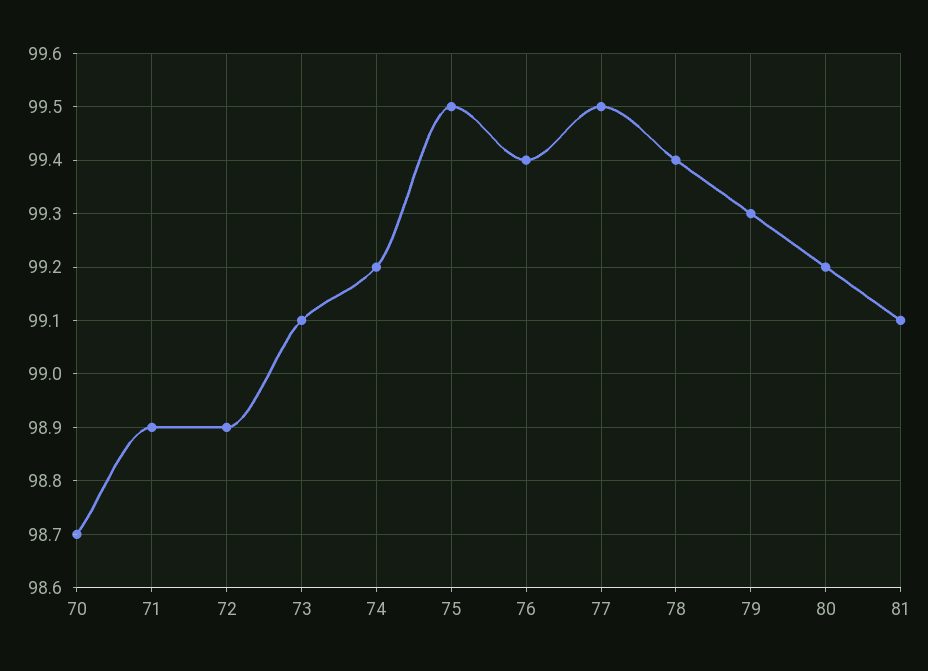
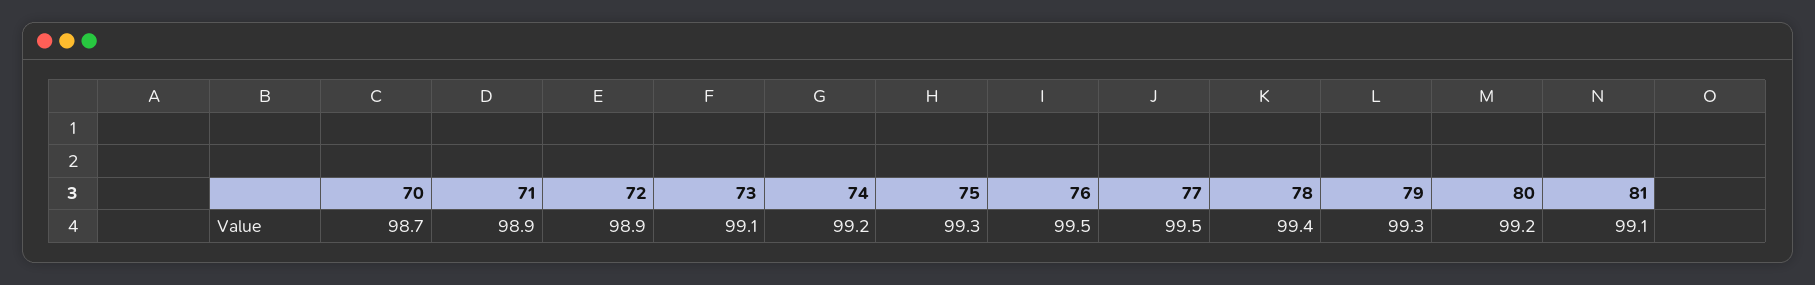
75: 99.5 -> 99.3
76: 99.4 -> 99.5

